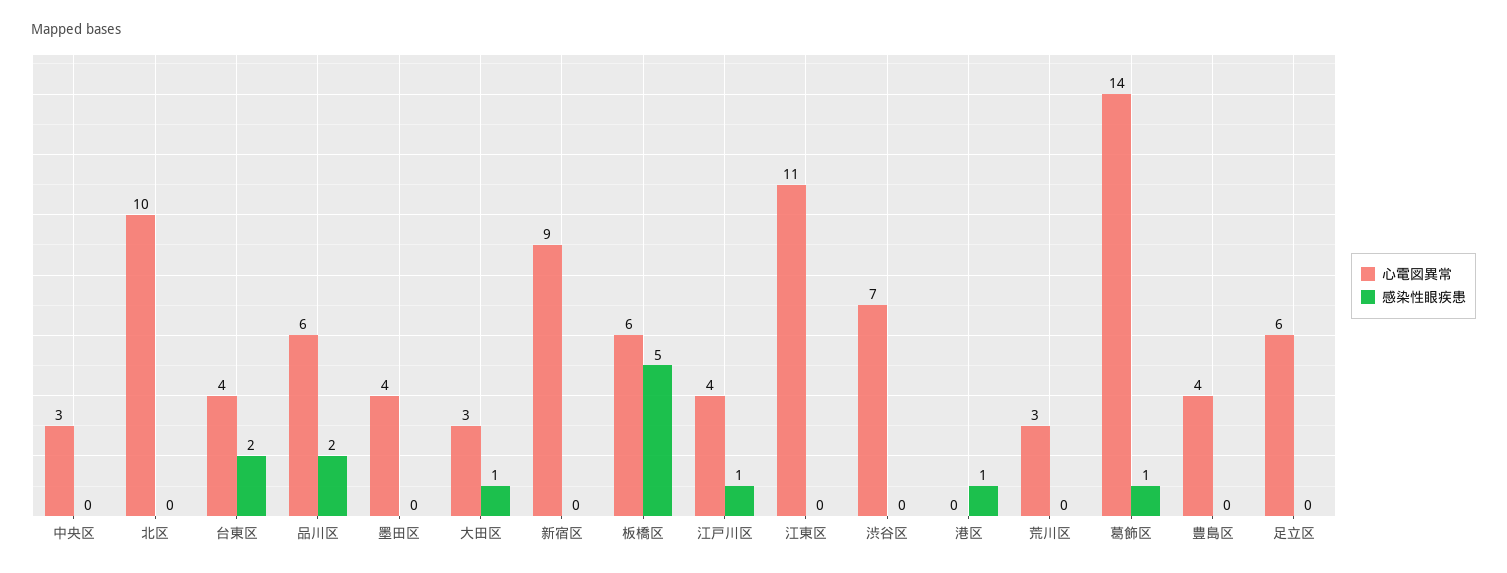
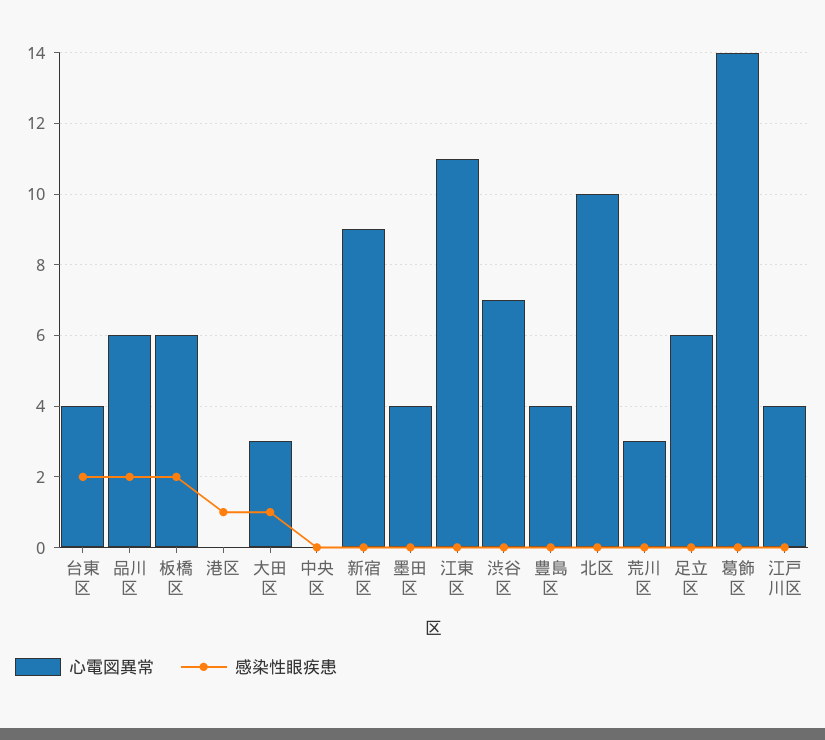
心電図異常, 中央区: 3 -> 0
感染性眼疾患, 板橋区: 5 -> 2
感染性眼疾患, 江戸川区: 1 -> 0
感染性眼疾患, 葛飾区: 1 -> 0

